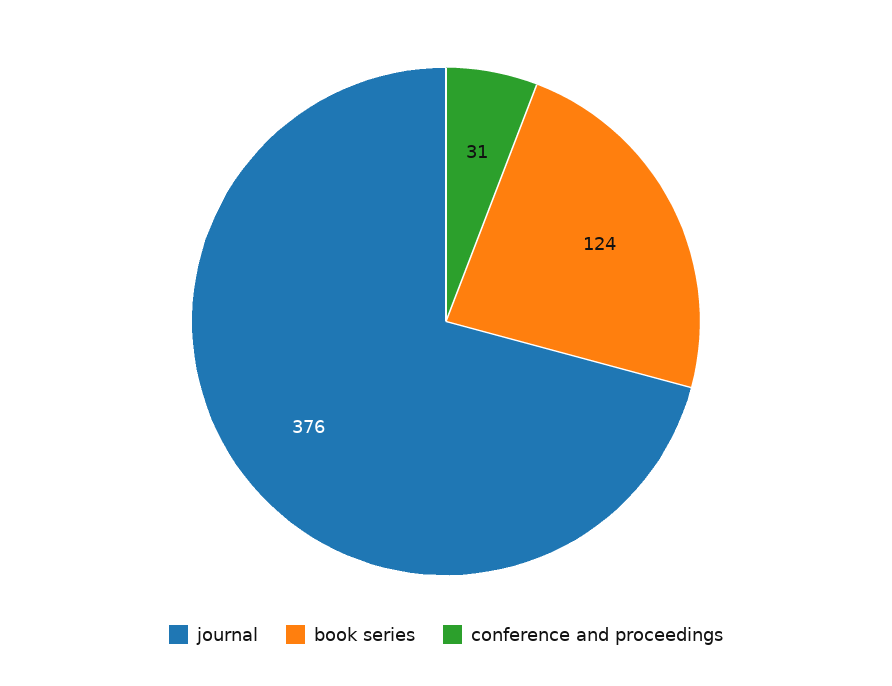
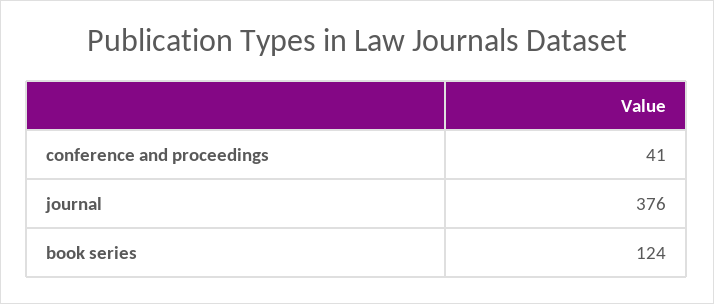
conference and proceedings: 31 -> 41

